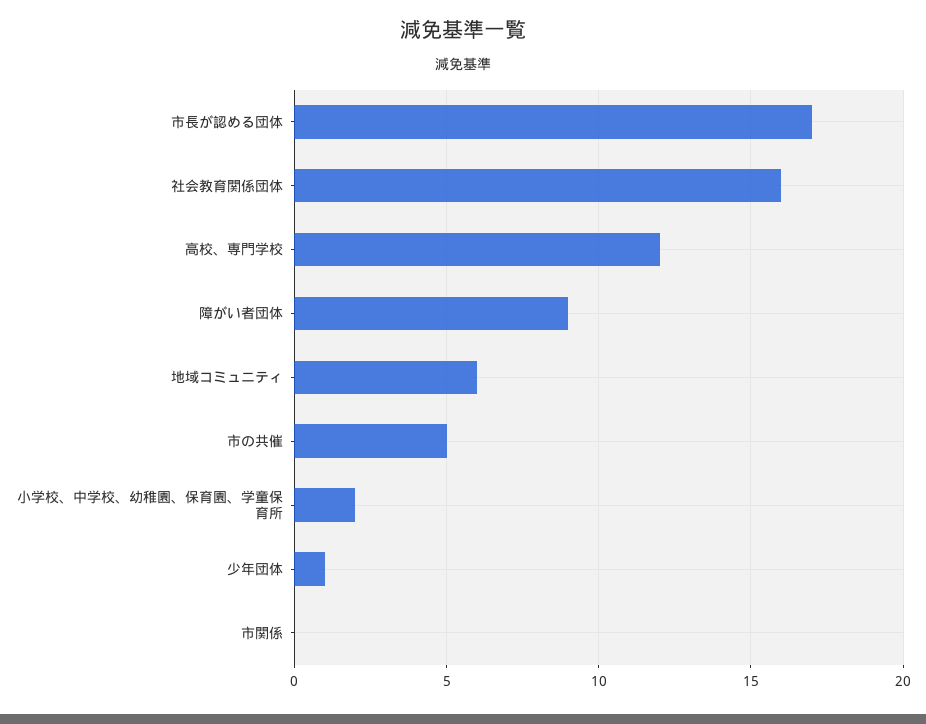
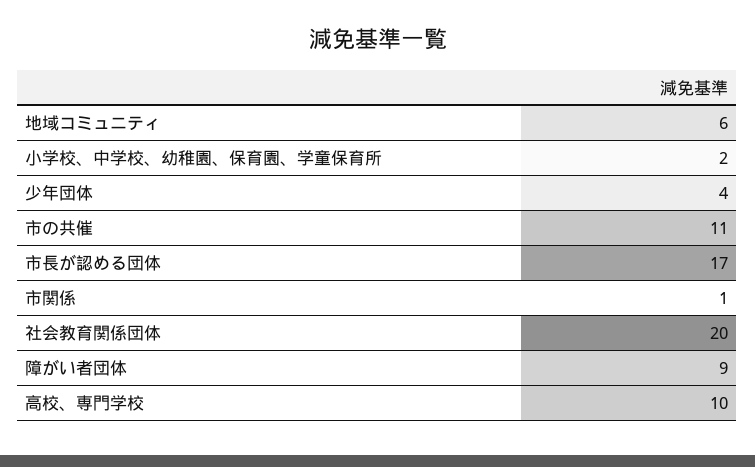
社会教育関係団体: 16 -> 20
高校、専門学校: 12 -> 10
市の共催: 5 -> 11
少年団体: 1 -> 4
市関係: 0 -> 1

